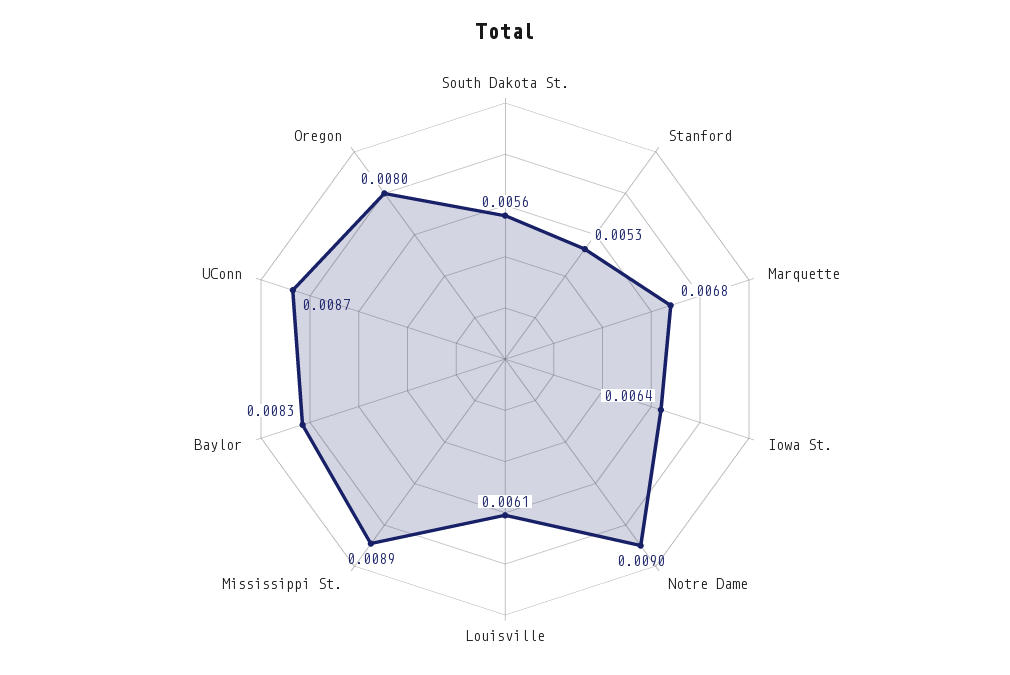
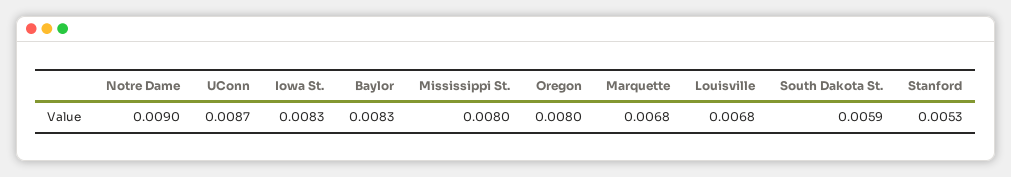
South Dakota St.: 0.0056 -> 0.0059
Iowa St.: 0.0064 -> 0.0083
Louisville: 0.0061 -> 0.0068
Mississippi St.: 0.0089 -> 0.008

